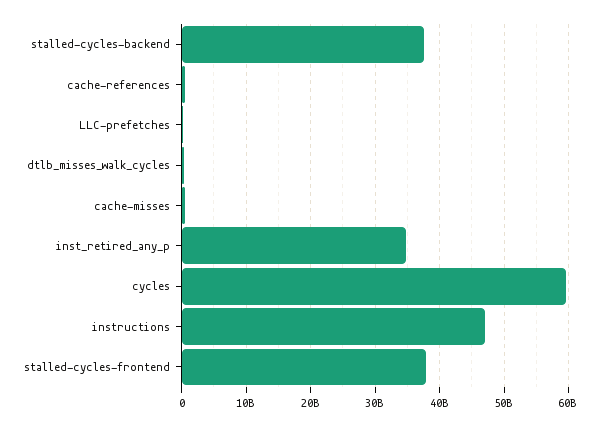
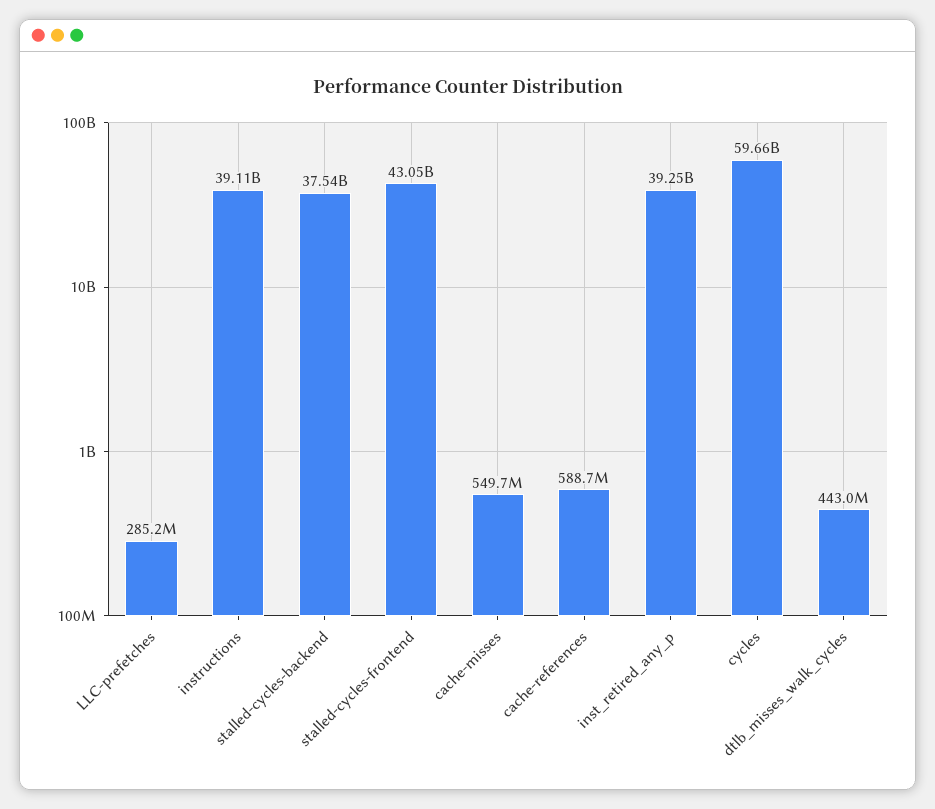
inst_retired_any_p: 35000000000 -> 39250000000
instructions: 47000000000 -> 39110000000
stalled-cycles-frontend: 38000000000 -> 43050000000

